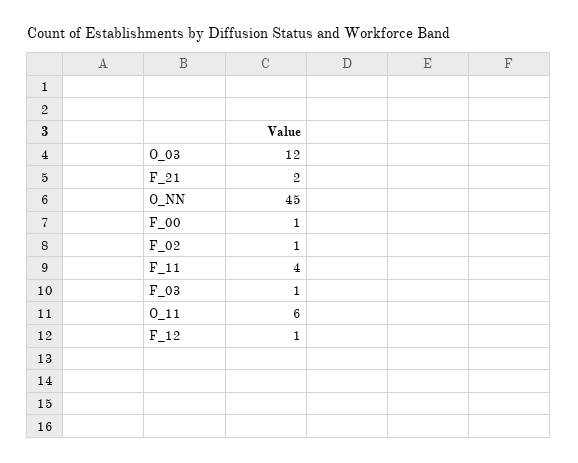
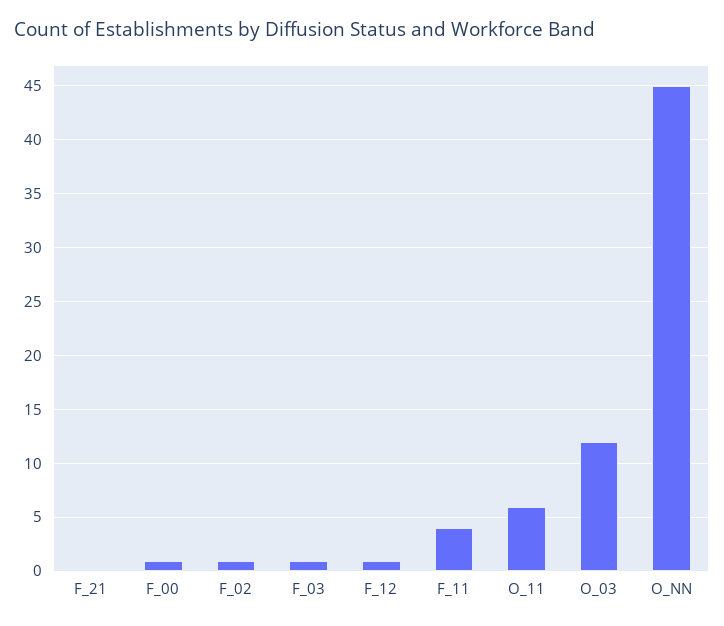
F_21: 2 -> 0

